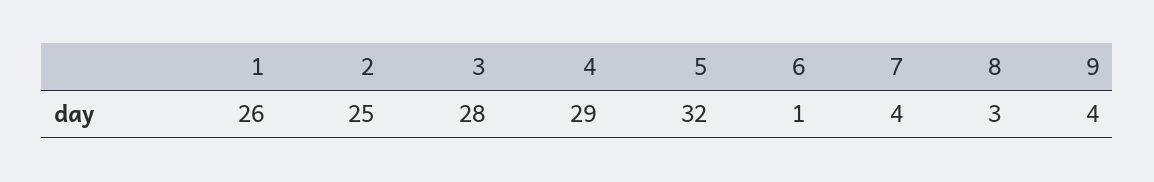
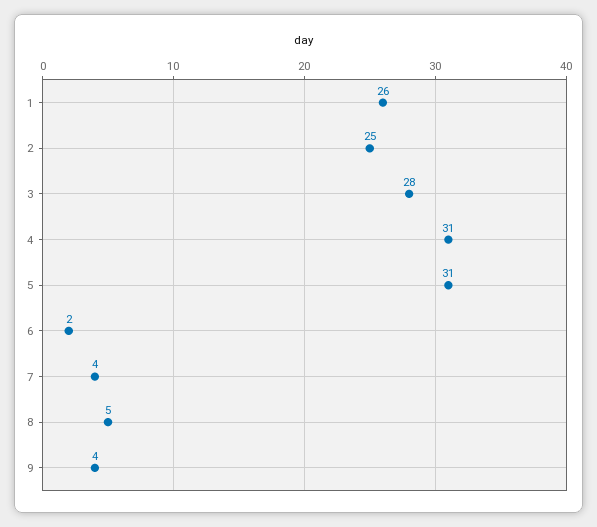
4: 29 -> 31
5: 32 -> 31
6: 1 -> 2
8: 3 -> 5

